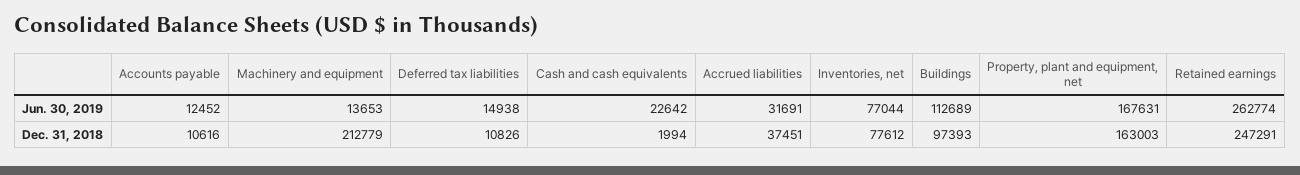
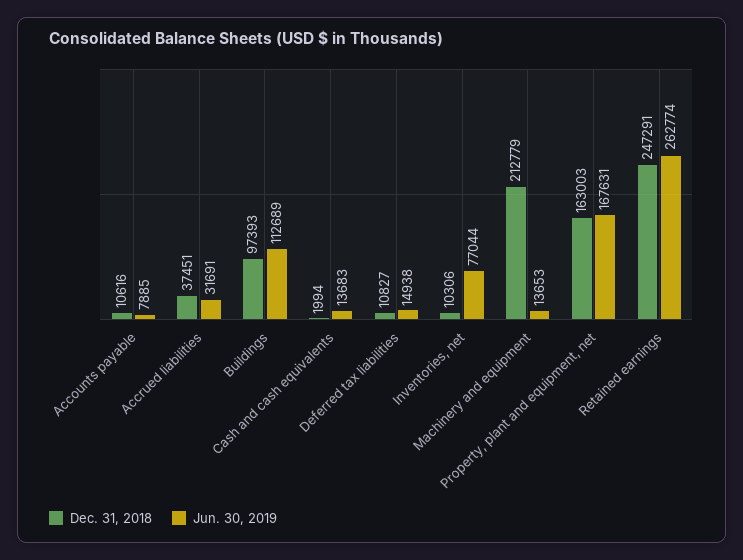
Jun. 30, 2019, Accounts payable: 12452 -> 7885
Jun. 30, 2019, Cash and cash equivalents: 22642 -> 13683
Dec. 31, 2018, Deferred tax liabilities: 10826 -> 10827
Dec. 31, 2018, Inventories, net: 77612 -> 10306

